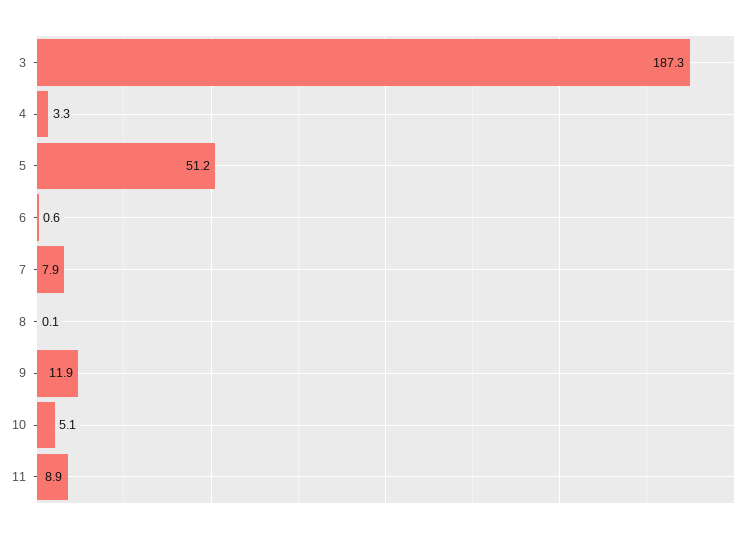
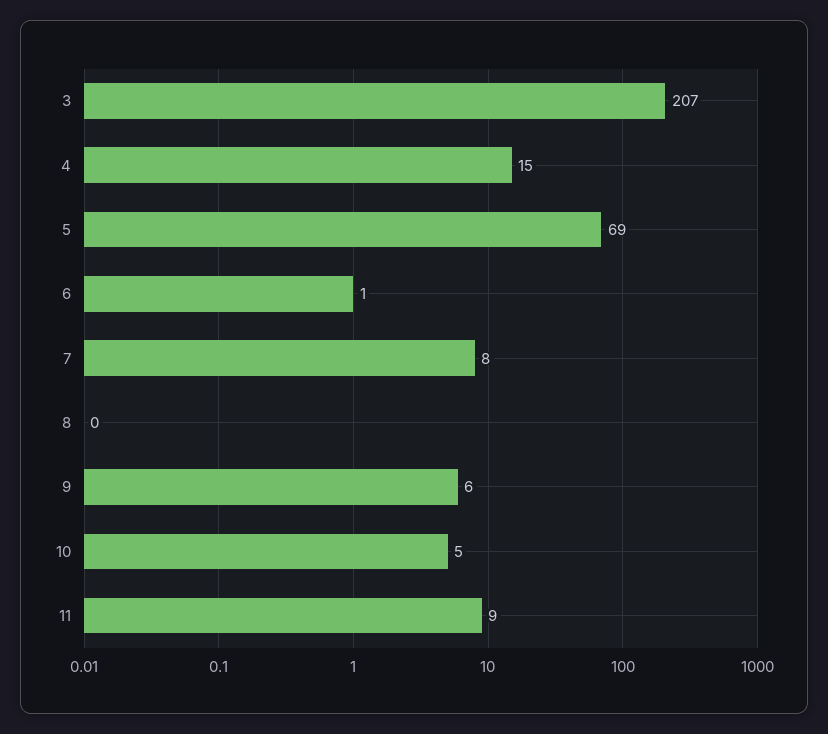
3: 187.3 -> 207
4: 3.3 -> 15
5: 51.2 -> 69
9: 11.9 -> 6

